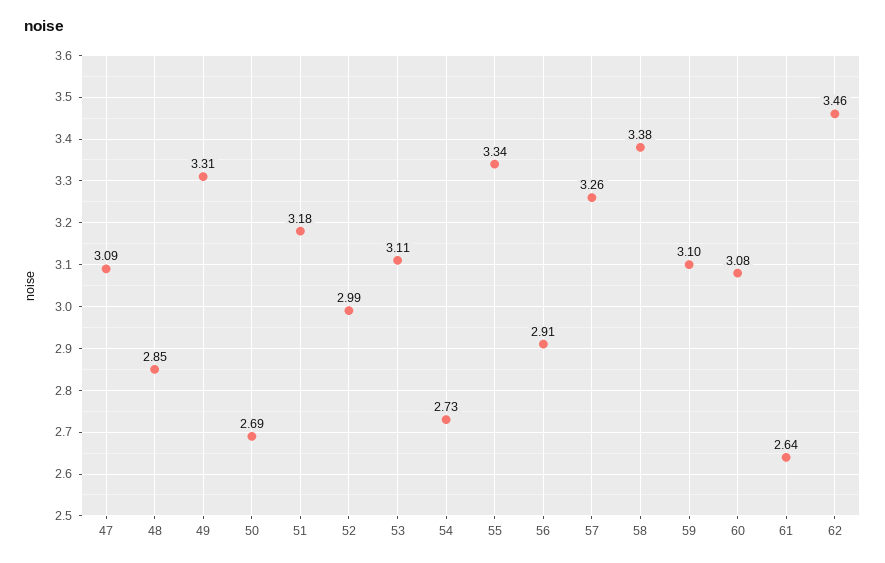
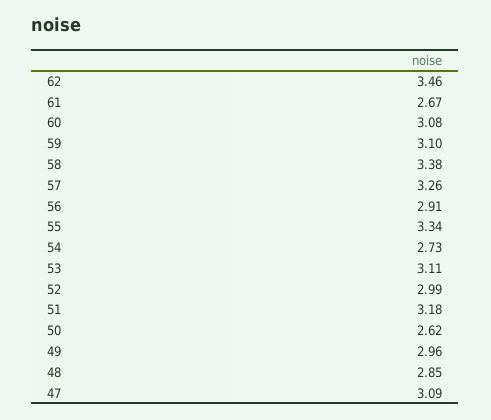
49: 3.31 -> 2.96
50: 2.69 -> 2.62
61: 2.64 -> 2.67

